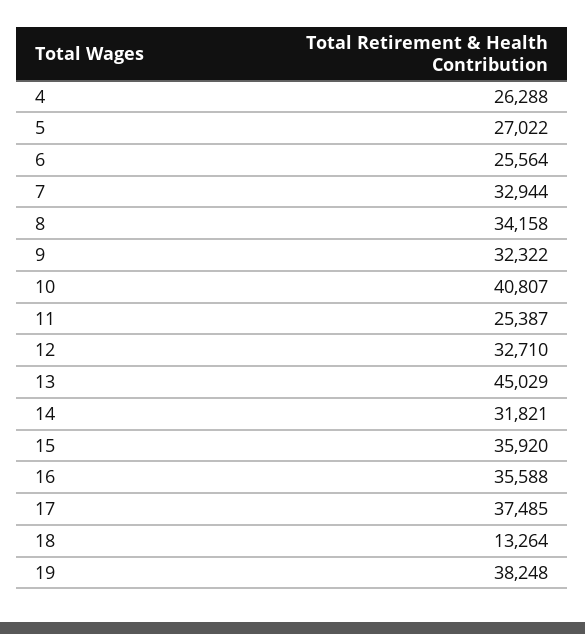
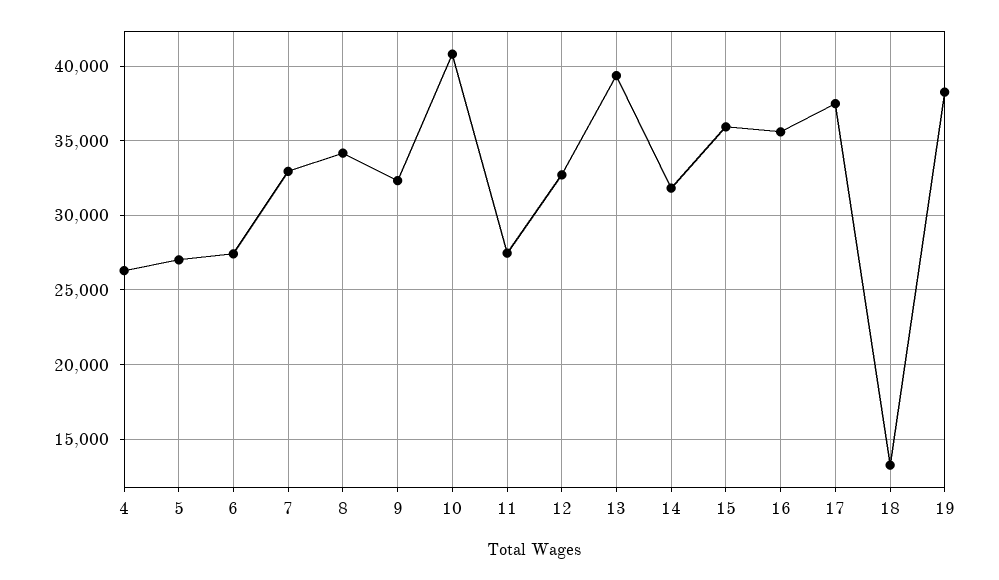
6: 25564 -> 27500
11: 25387 -> 27500
13: 45029 -> 39500

